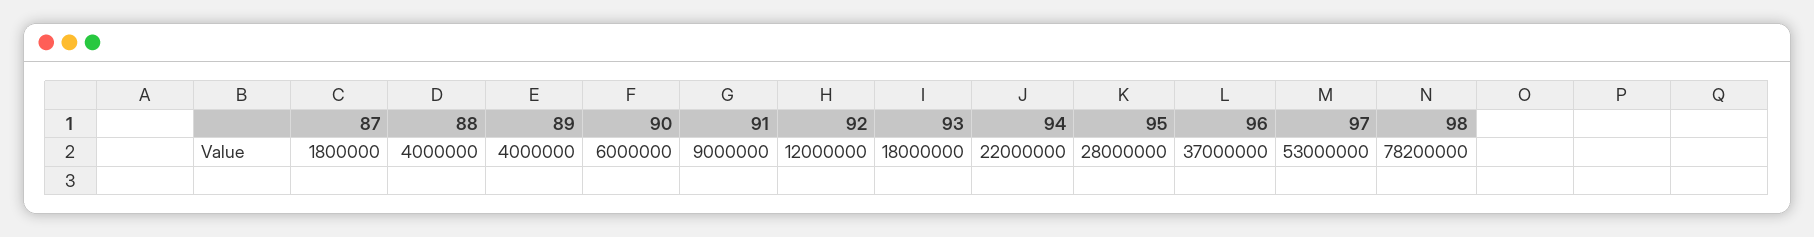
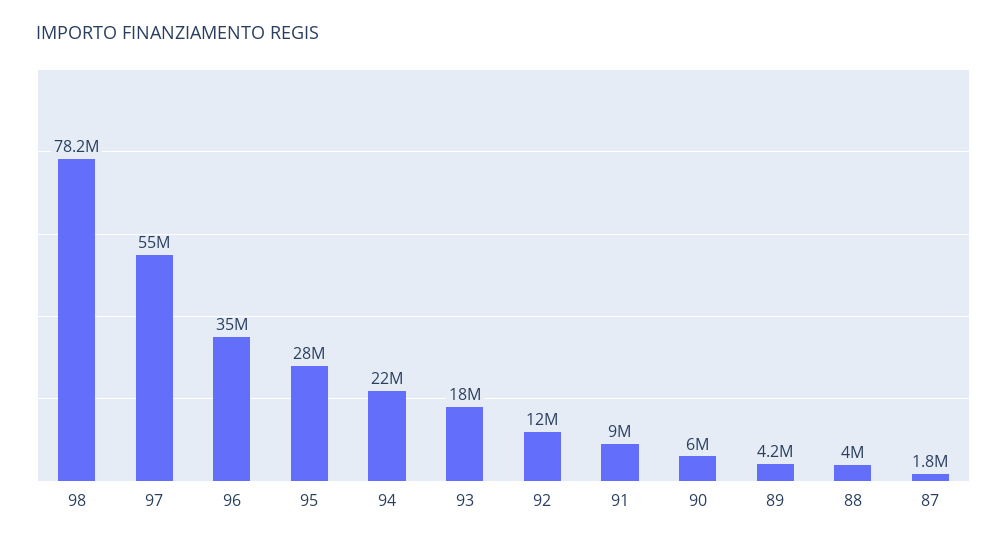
89: 4000000 -> 4200000
96: 37000000 -> 35000000
97: 53000000 -> 55000000

